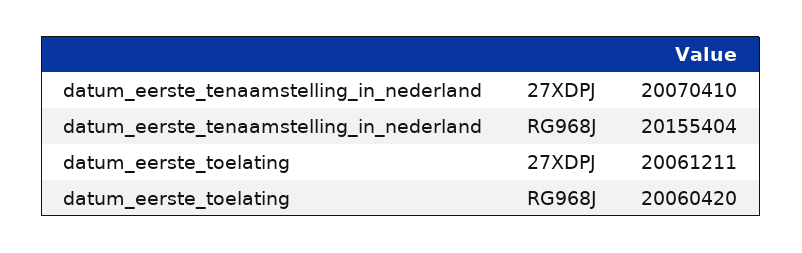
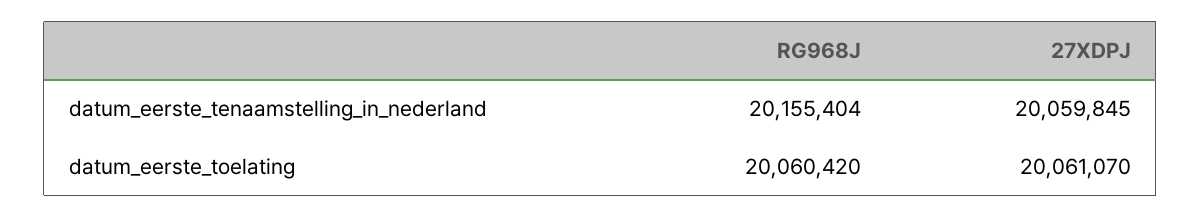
datum_eerste_tenaamstelling_in_nederland, 27XDPJ: 20070410 -> 20059845
datum_eerste_toelating, 27XDPJ: 20061211 -> 20061070

